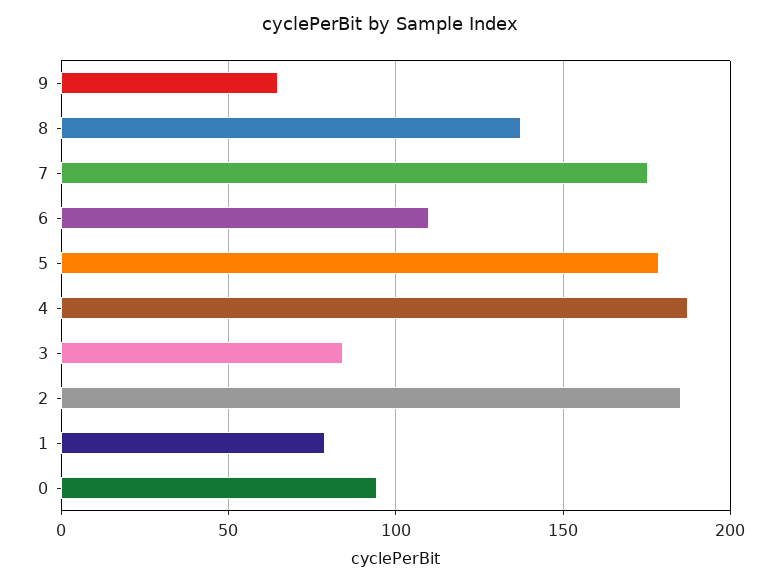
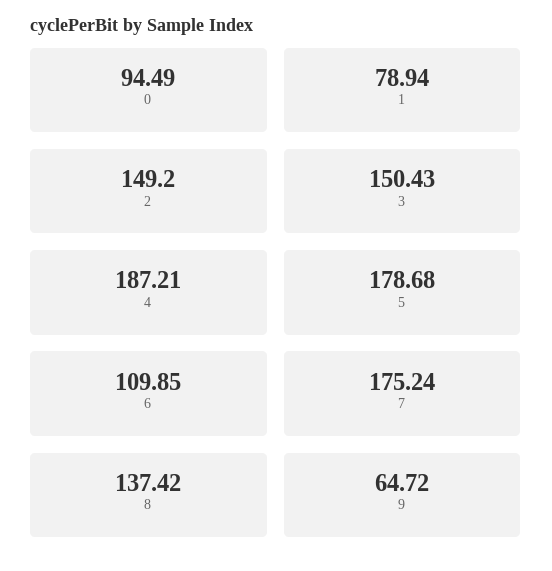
3: 85 -> 150.43
2: 185 -> 149.2

